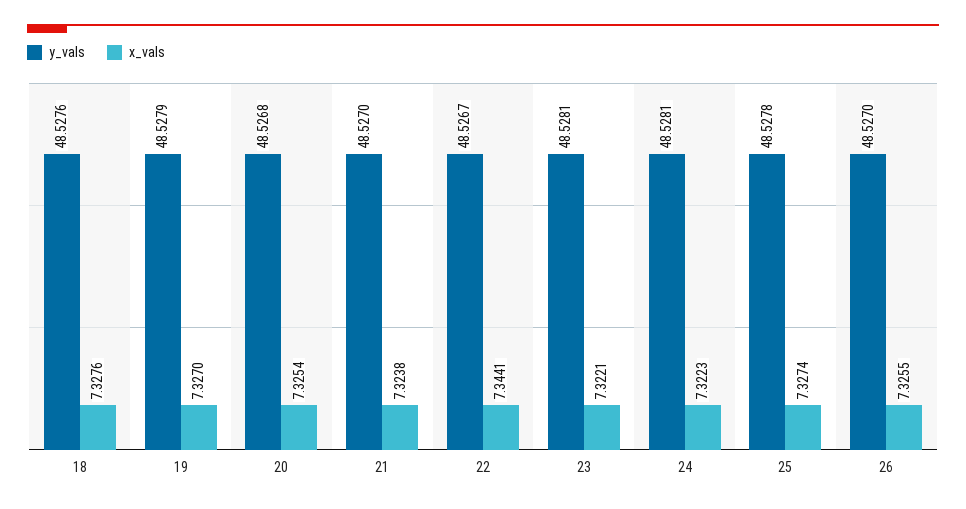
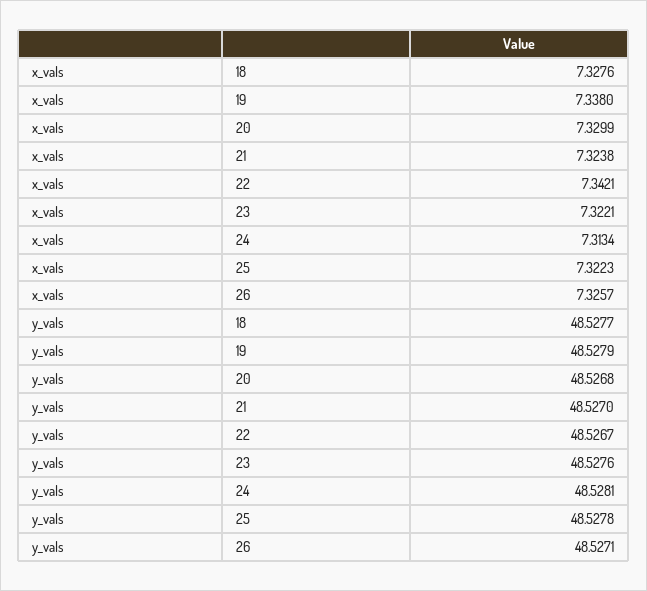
y_vals, 18: 48.5276 -> 48.5277
x_vals, 19: 7.327 -> 7.338
x_vals, 20: 7.3254 -> 7.3299
x_vals, 22: 7.3441 -> 7.3421
y_vals, 23: 48.5281 -> 48.5276
x_vals, 24: 7.3223 -> 7.3134
x_vals, 25: 7.3274 -> 7.3223
y_vals, 26: 48.527 -> 48.5271
x_vals, 26: 7.3255 -> 7.3257

